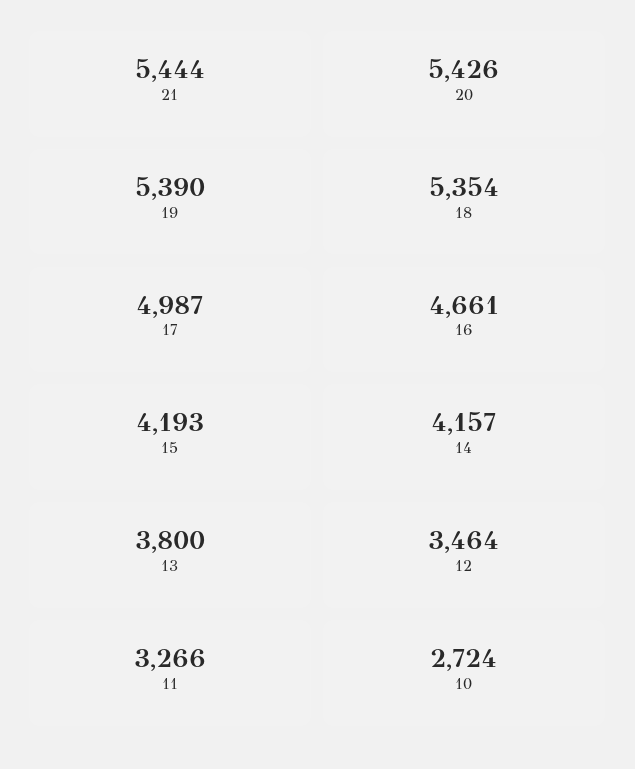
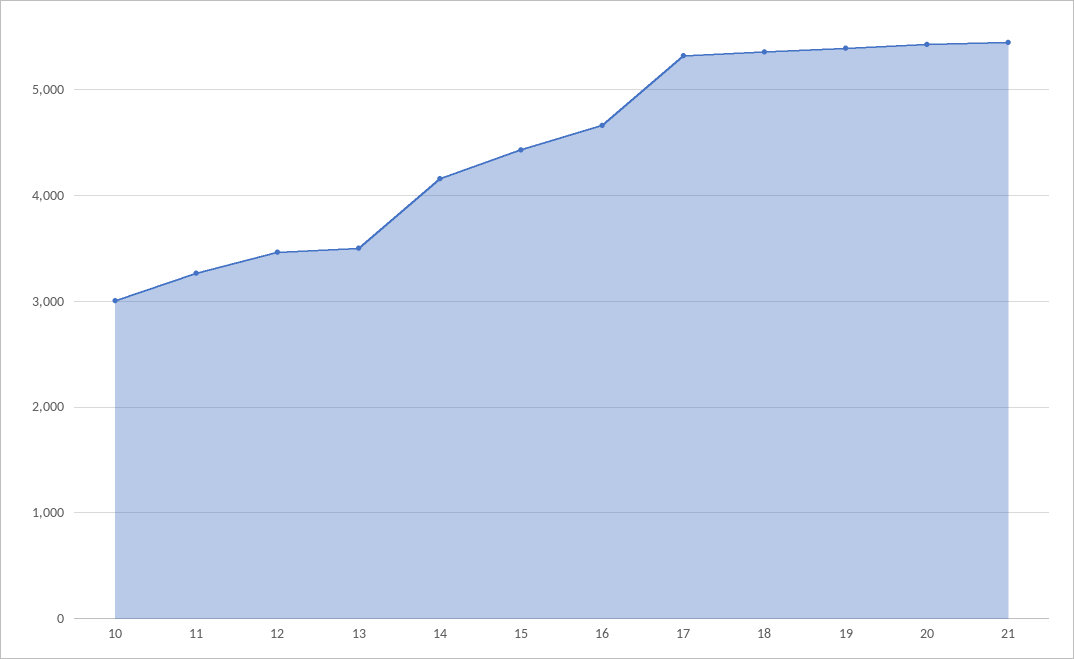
17: 4987 -> 5300
15: 4193 -> 4400
13: 3800 -> 3500
10: 2724 -> 3000

